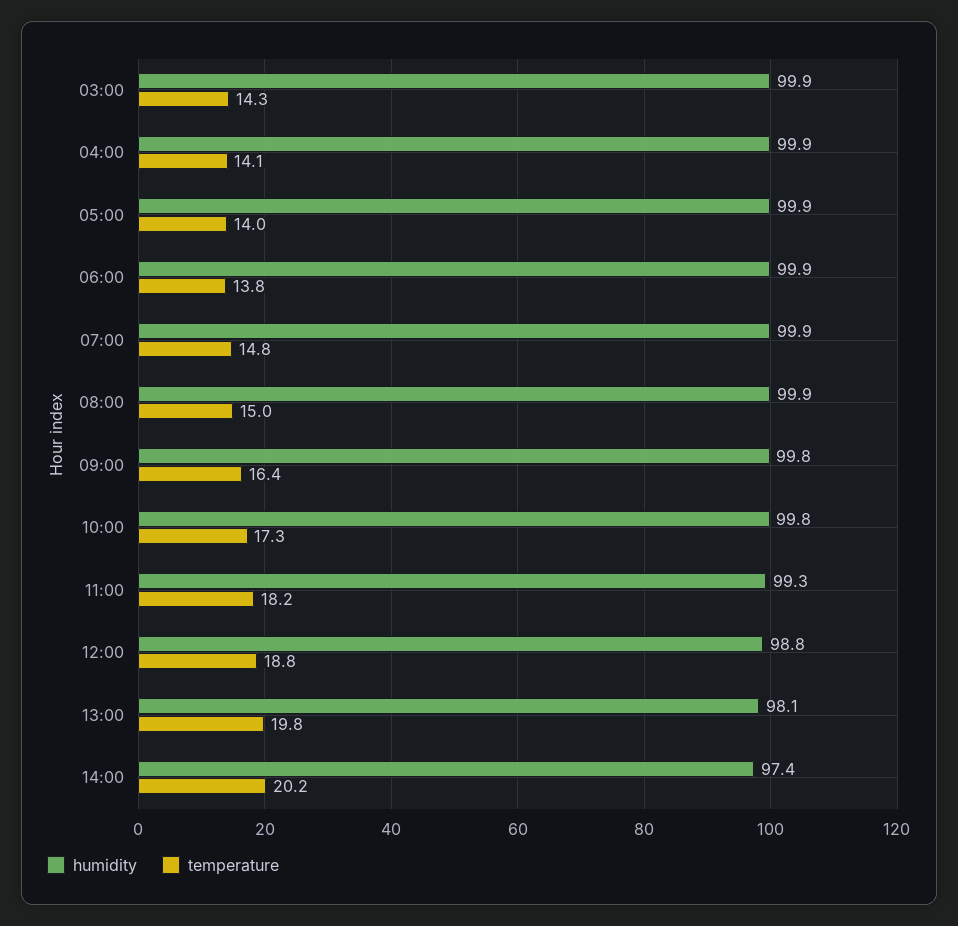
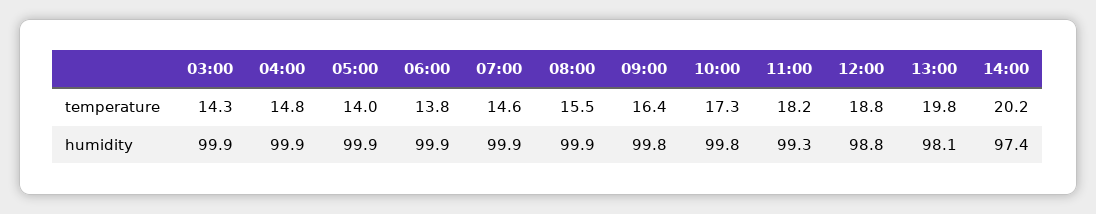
temperature, 04:00: 14.1 -> 14.8
temperature, 07:00: 14.8 -> 14.6
temperature, 08:00: 15 -> 15.5

